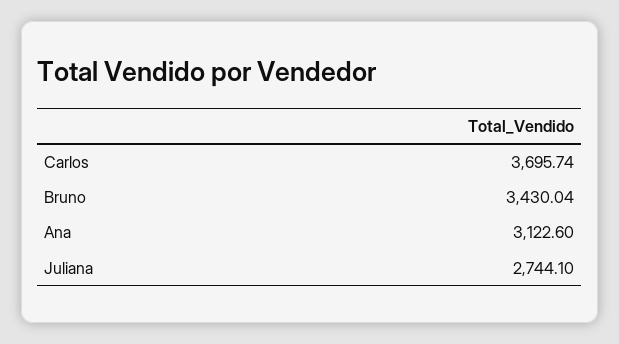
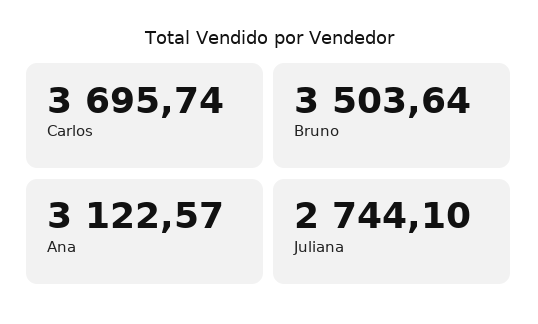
Bruno: 3430.04 -> 3503.64
Ana: 3122.6 -> 3122.57

